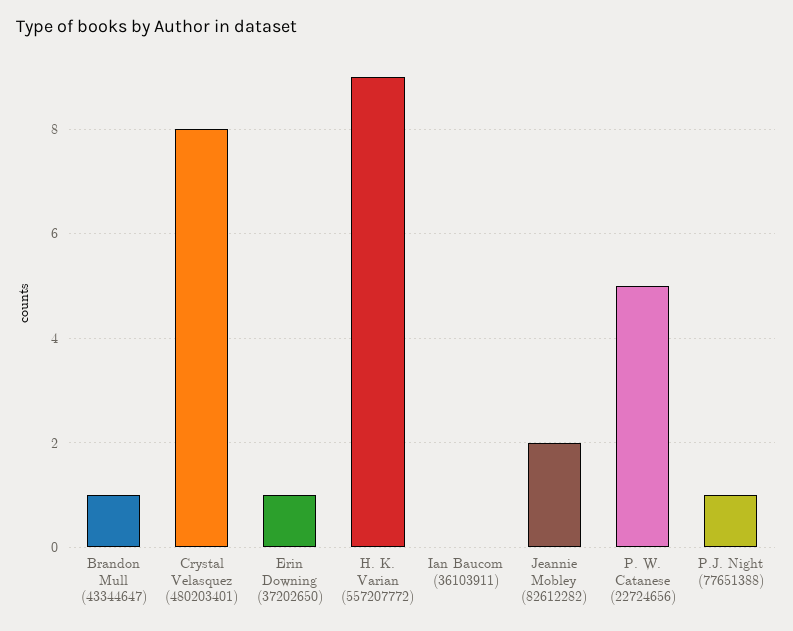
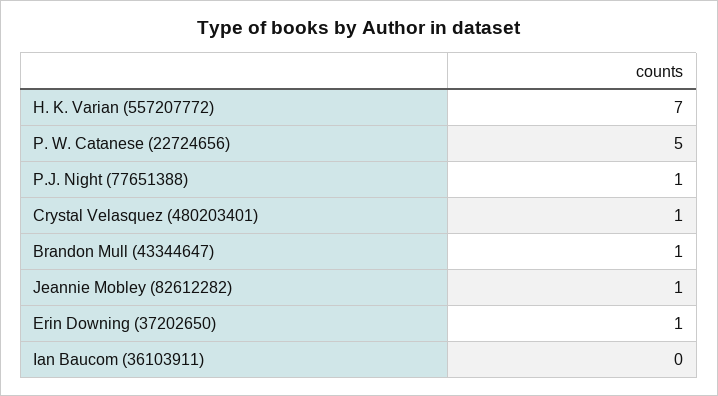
Crystal Velasquez (480203401): 8 -> 1
H. K. Varian (557207772): 9 -> 7
Jeannie Mobley (82612282): 2 -> 1

